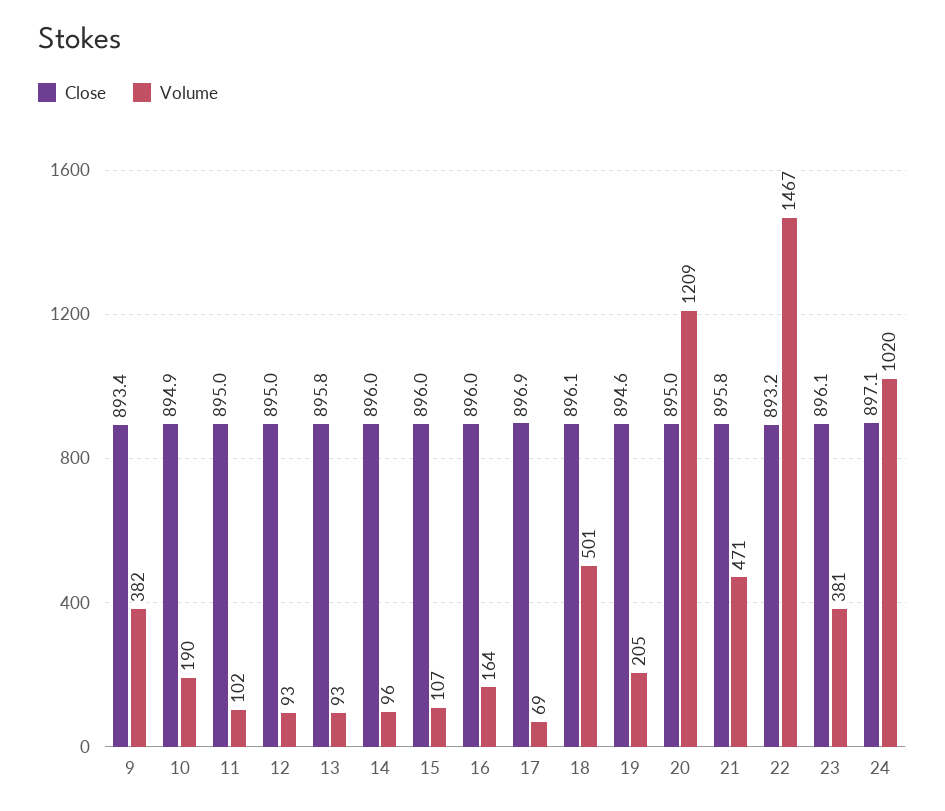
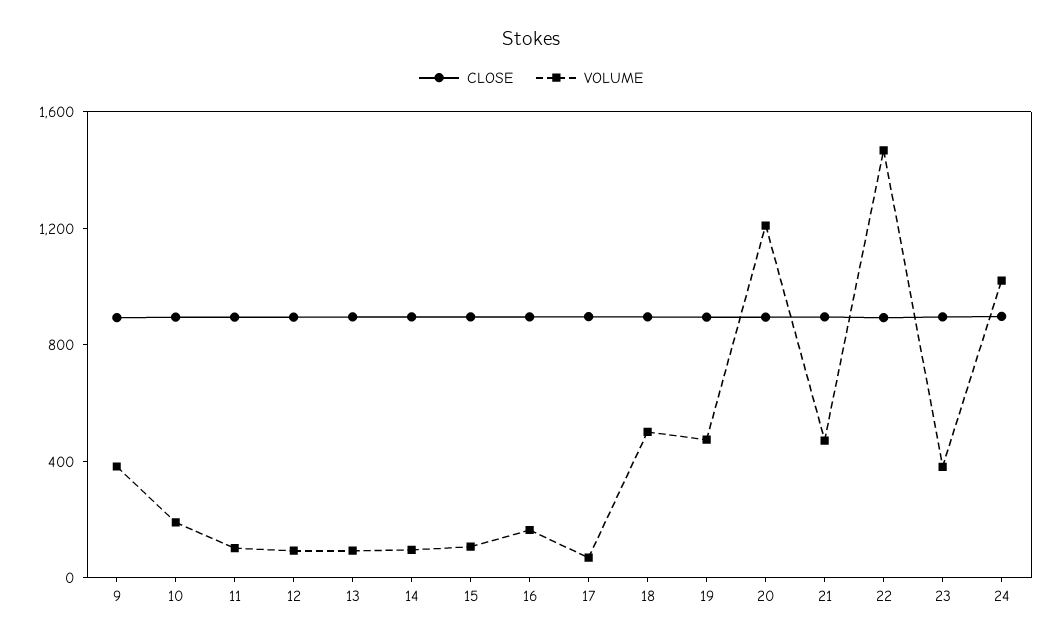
Volume, 19: 205 -> 500

